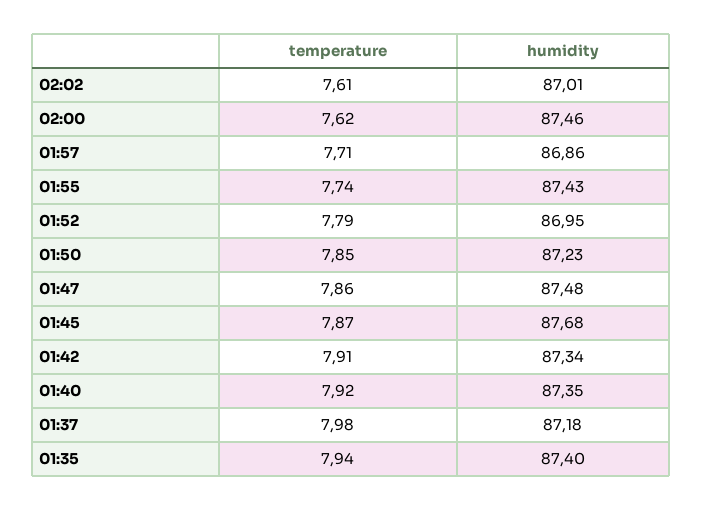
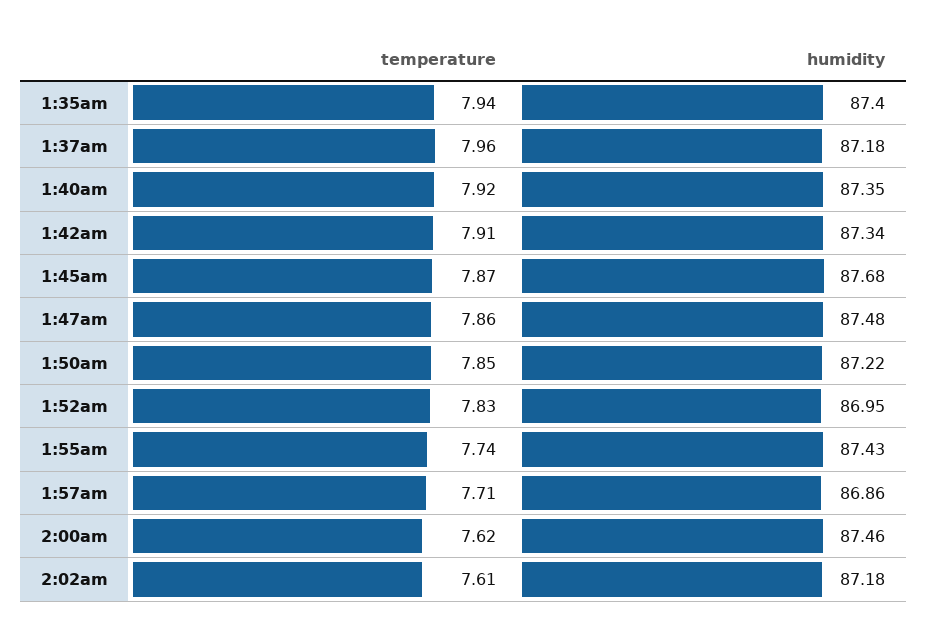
humidity, 02:02: 87.01 -> 87.18
temperature, 01:52: 7.79 -> 7.83
humidity, 01:50: 87.23 -> 87.22
temperature, 01:37: 7.98 -> 7.96

